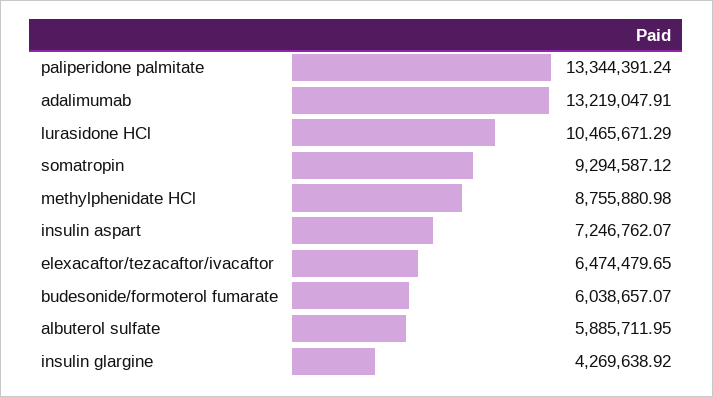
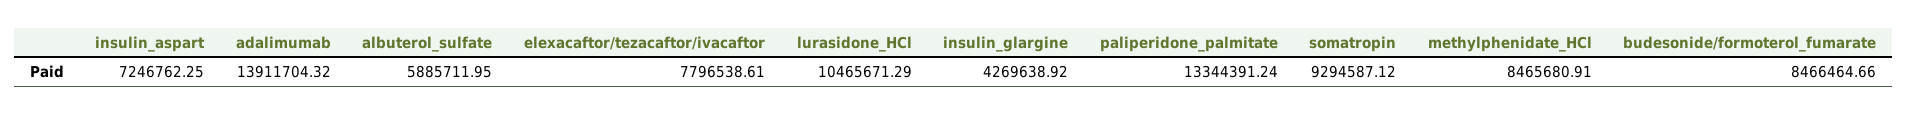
adalimumab: 13219047.91 -> 13911704.32
methylphenidate HCl: 8755880.98 -> 8465680.91
insulin aspart: 7246762.07 -> 7246762.25
elexacaftor/tezacaftor/ivacaftor: 6474479.65 -> 7796538.61
budesonide/formoterol fumarate: 6038657.07 -> 8466464.66

